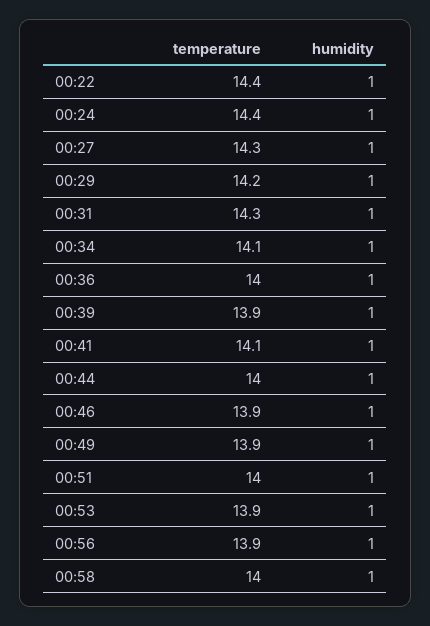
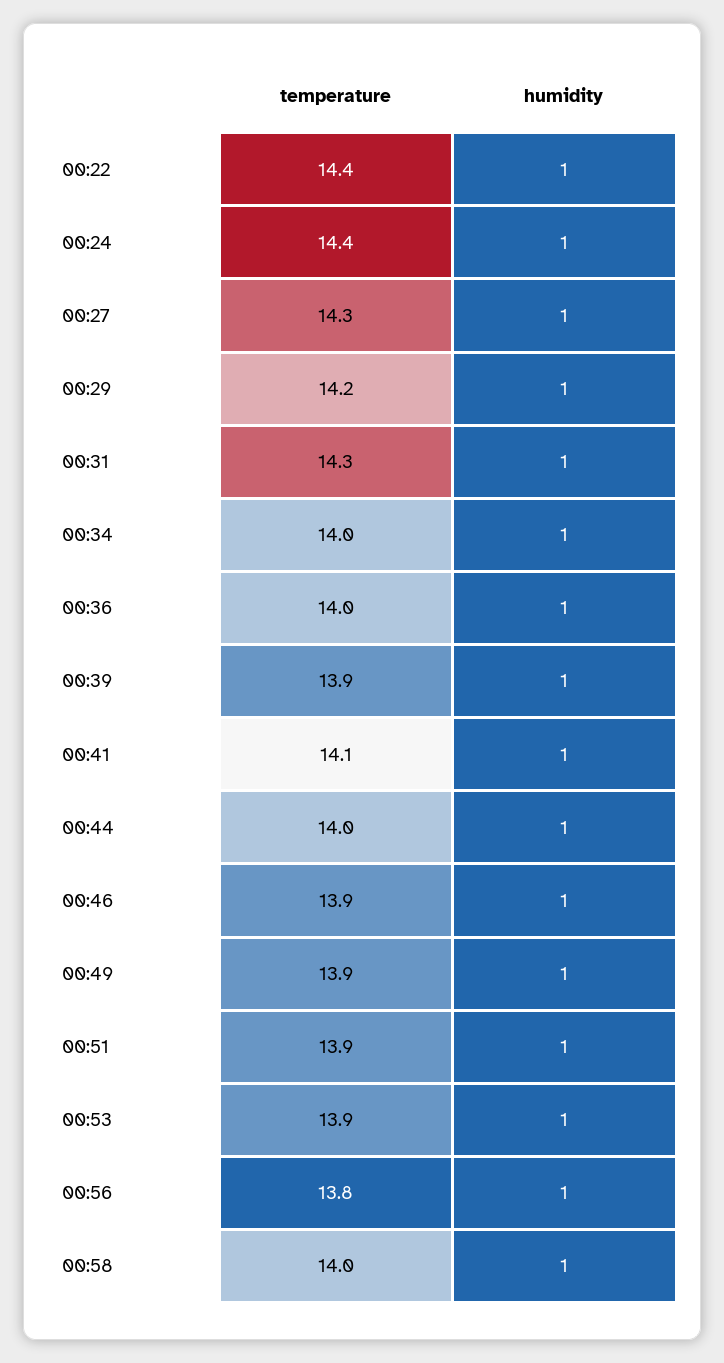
temperature, 00:34: 14.1 -> 14
temperature, 00:51: 14 -> 13.9
temperature, 00:56: 13.9 -> 13.8

